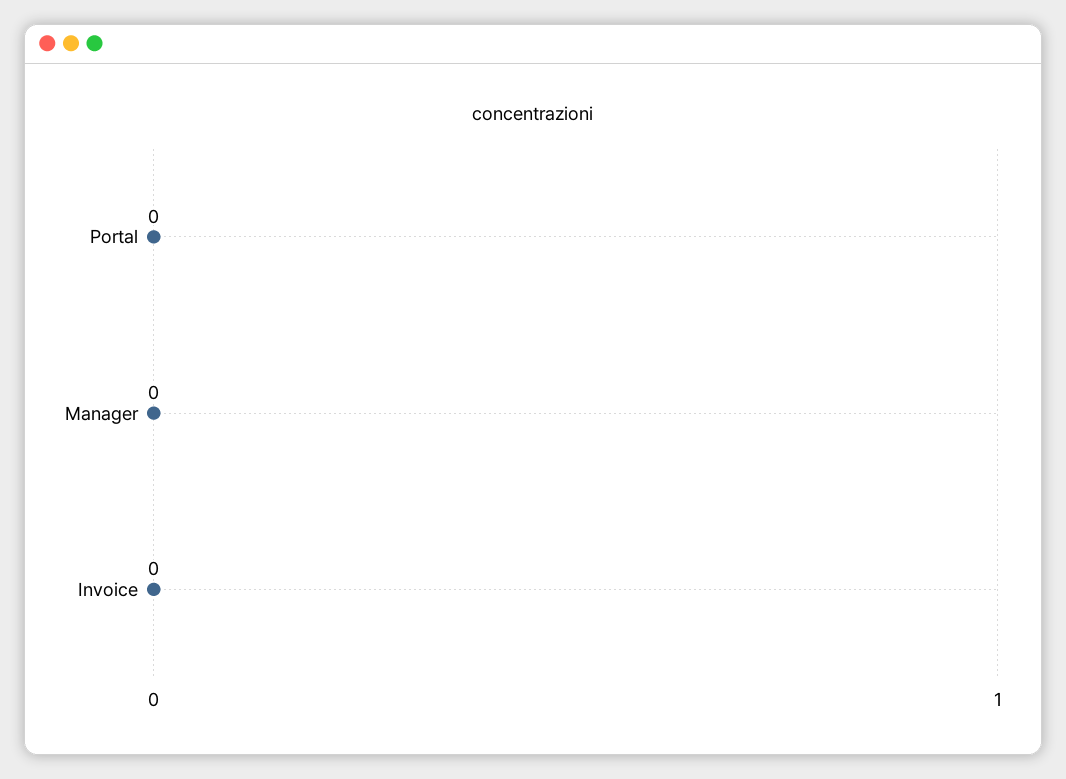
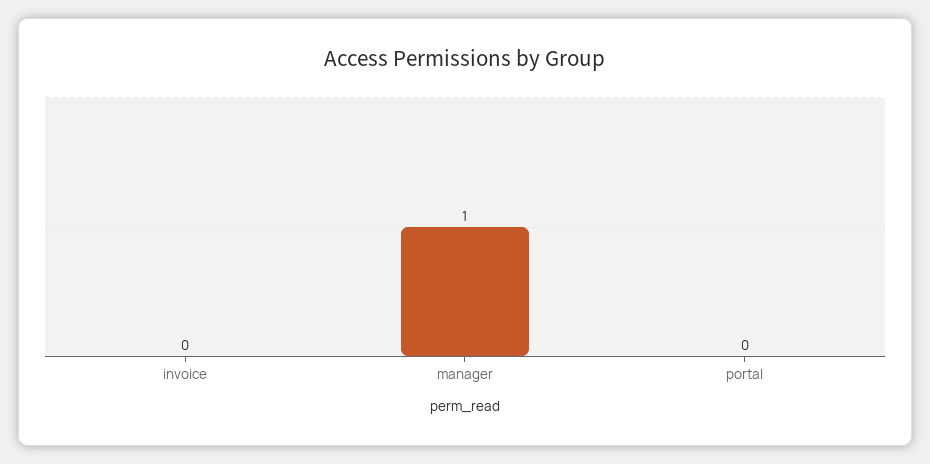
Manager: 0 -> 1

